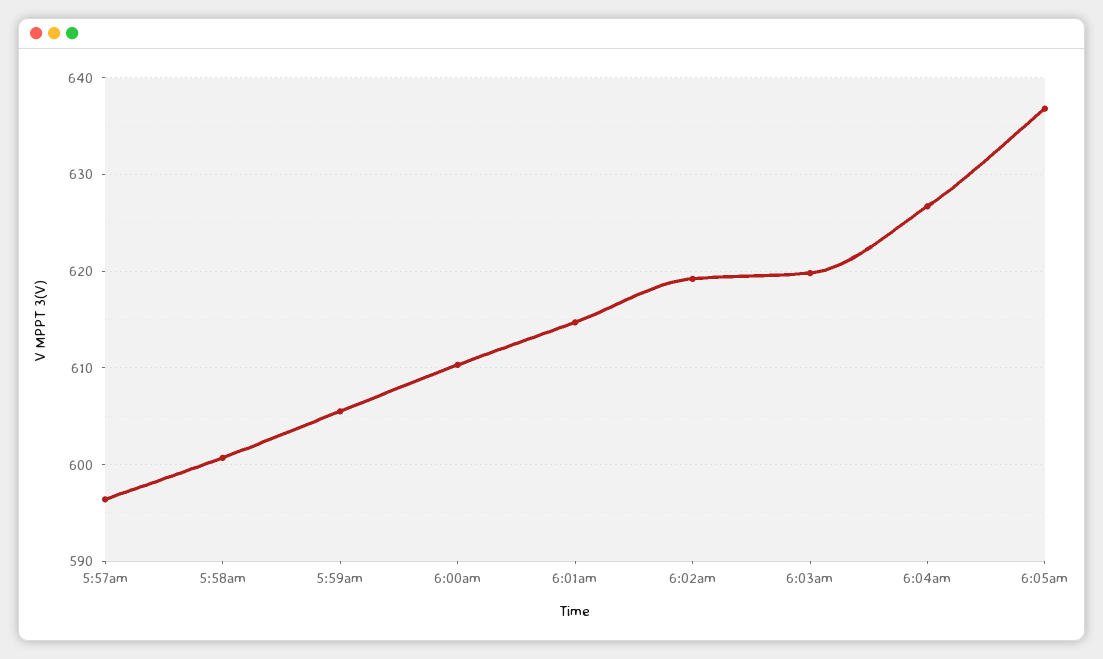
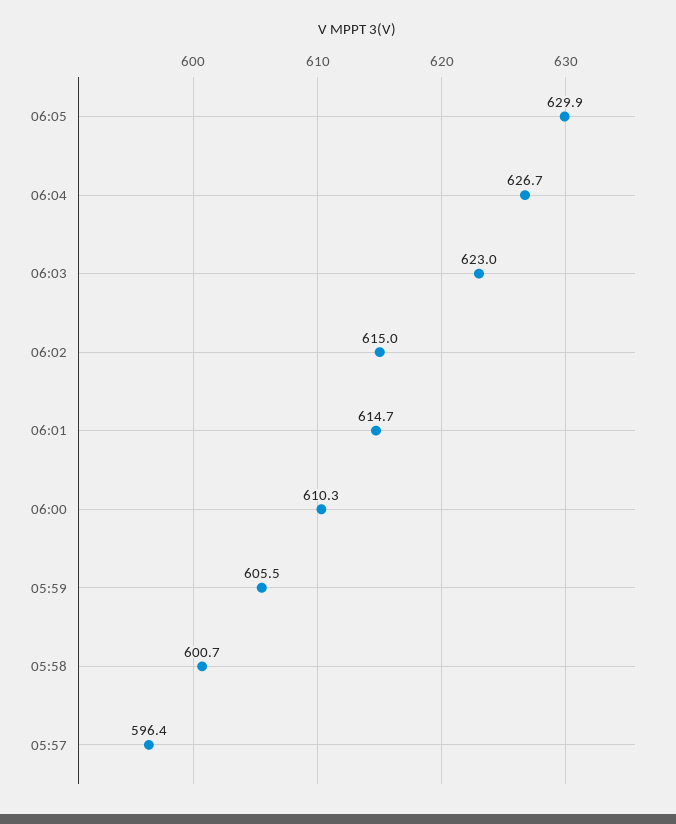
6:02am: 619 -> 615
6:03am: 620 -> 623
6:05am: 637 -> 629.9

